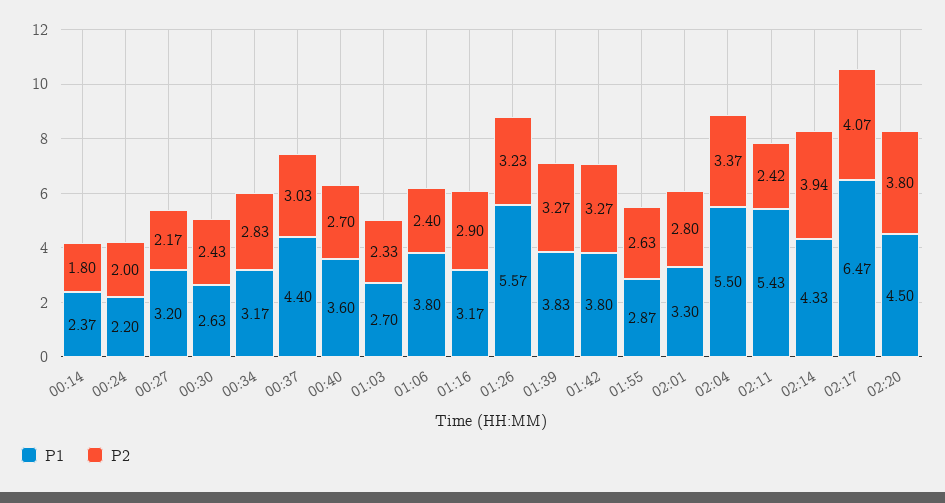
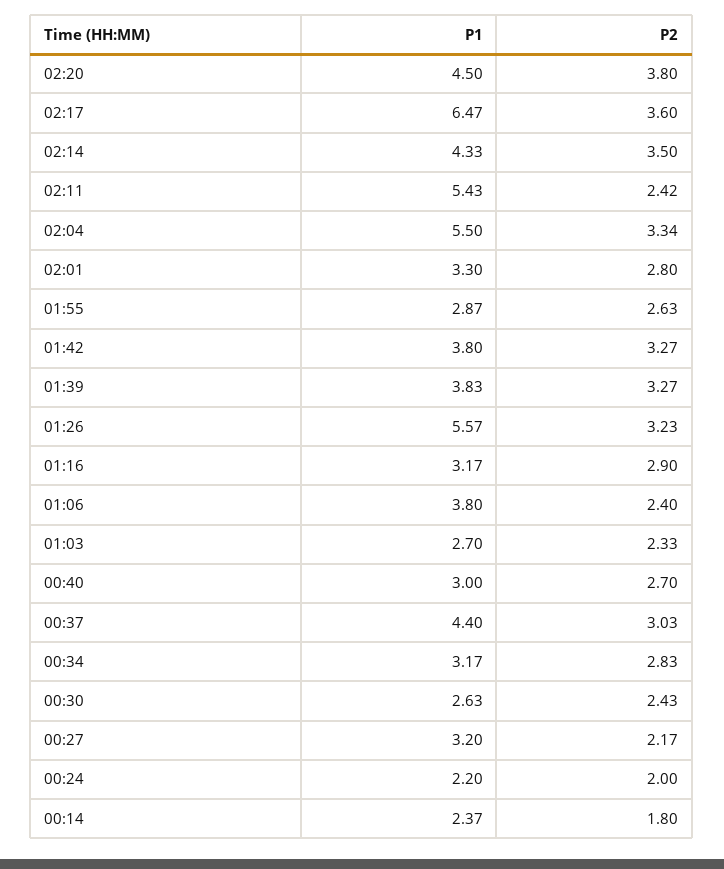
P1, 00:40: 3.6 -> 3
P2, 02:04: 3.37 -> 3.34
P2, 02:14: 3.94 -> 3.5
P2, 02:17: 4.07 -> 3.6

